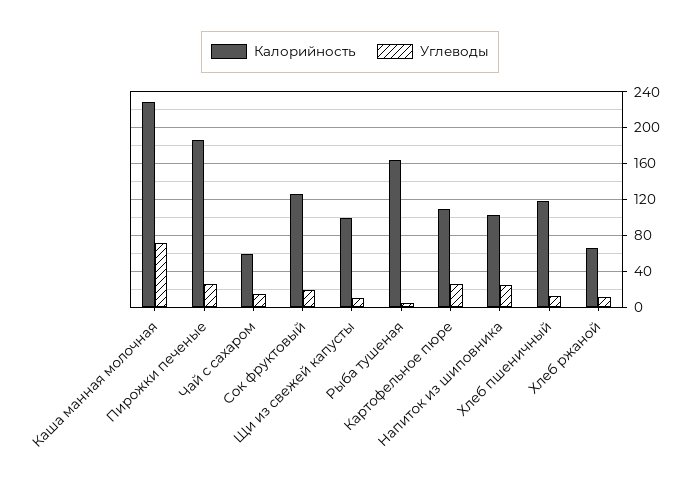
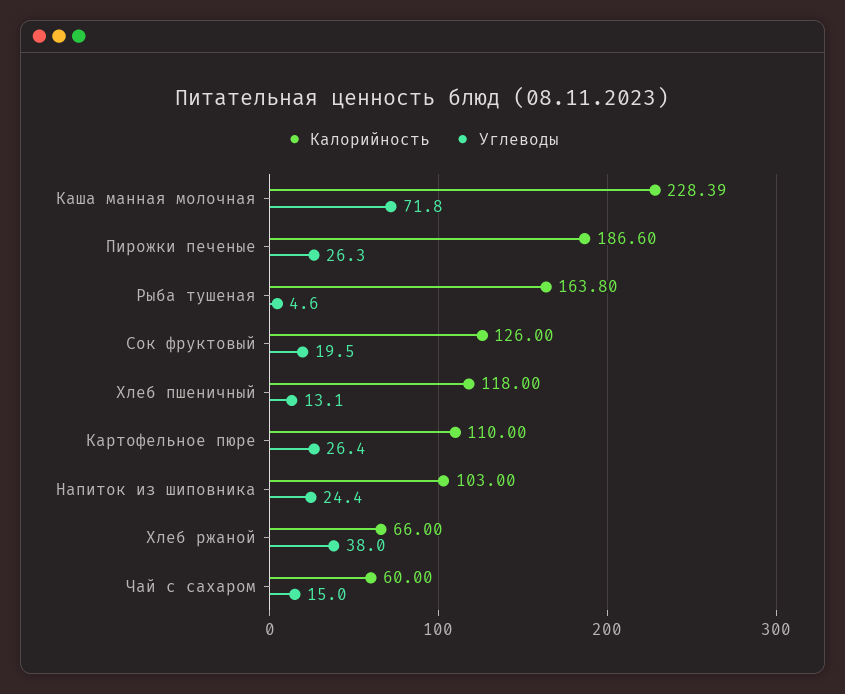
Калорийность, Щи из свежей капусты: 100 -> none
Углеводы, Щи из свежей капусты: 10 -> none
Углеводы, Хлеб ржаной: 10 -> 38

